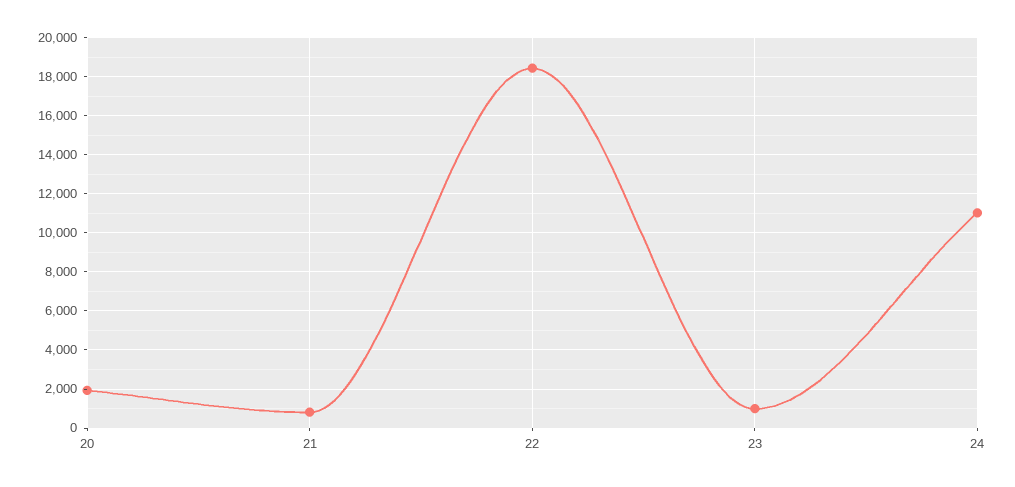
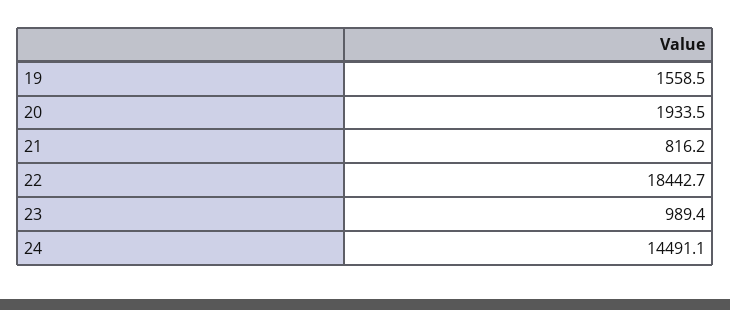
24: 11000 -> 14491.1
19: none -> 1558.5

